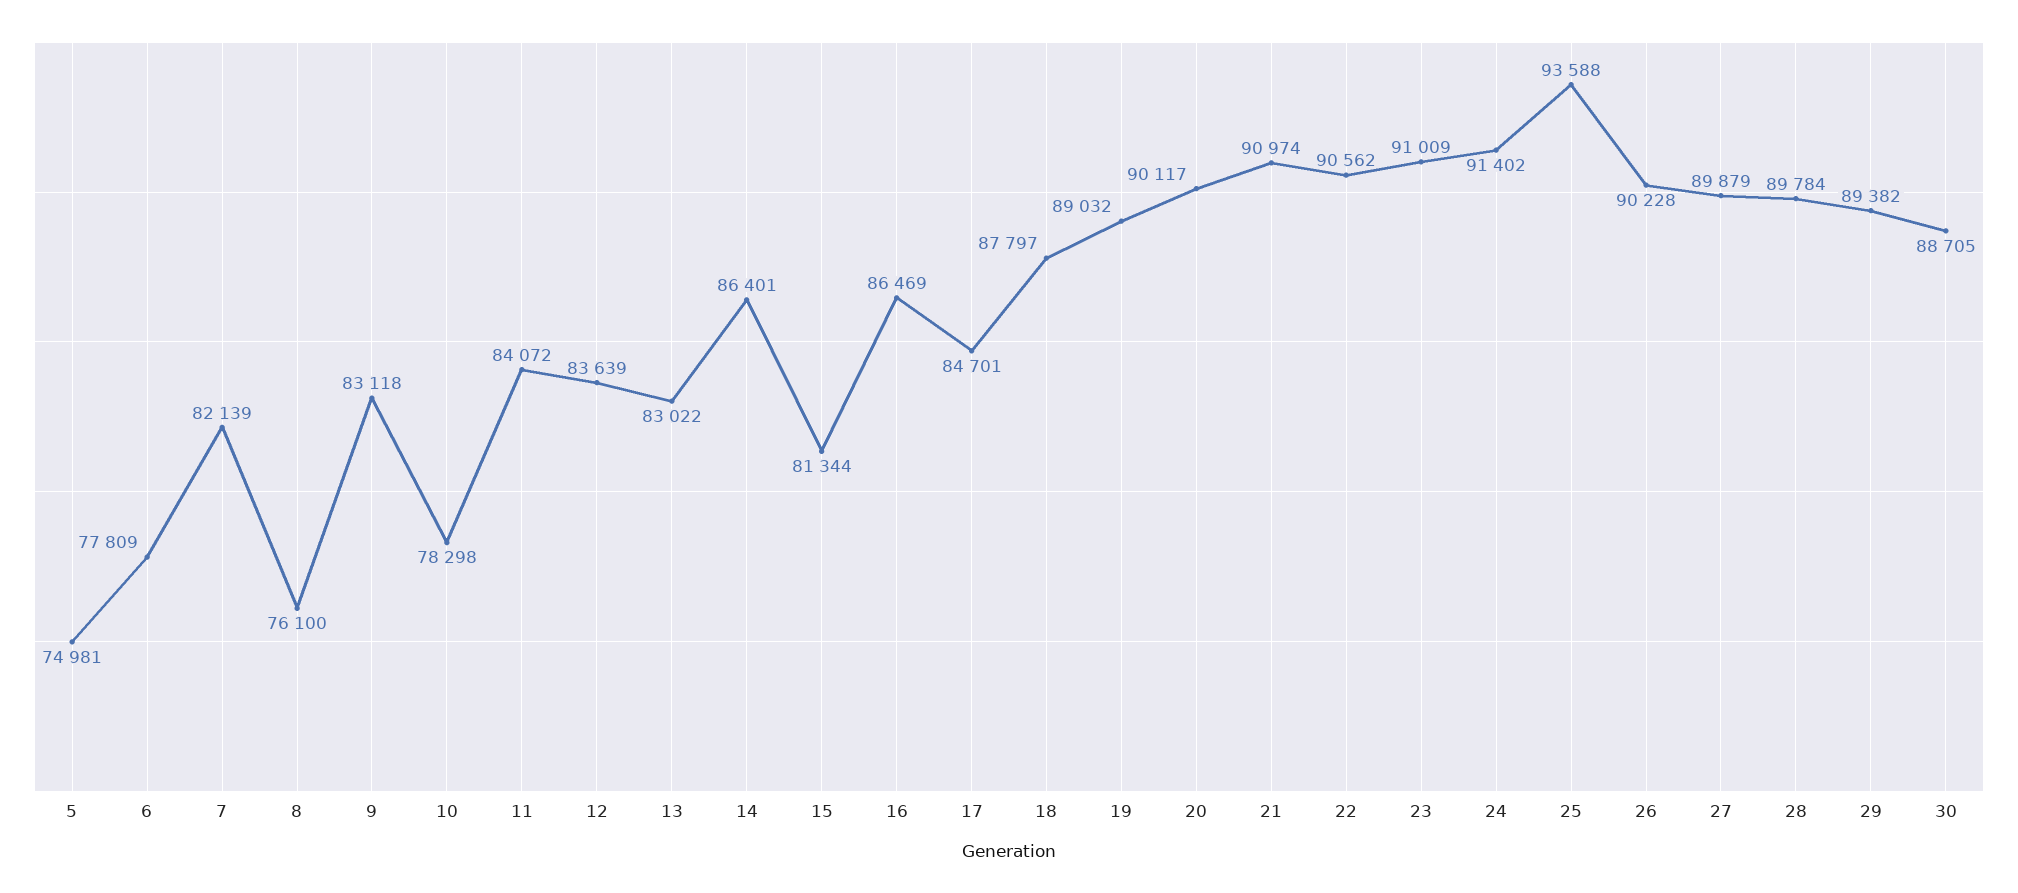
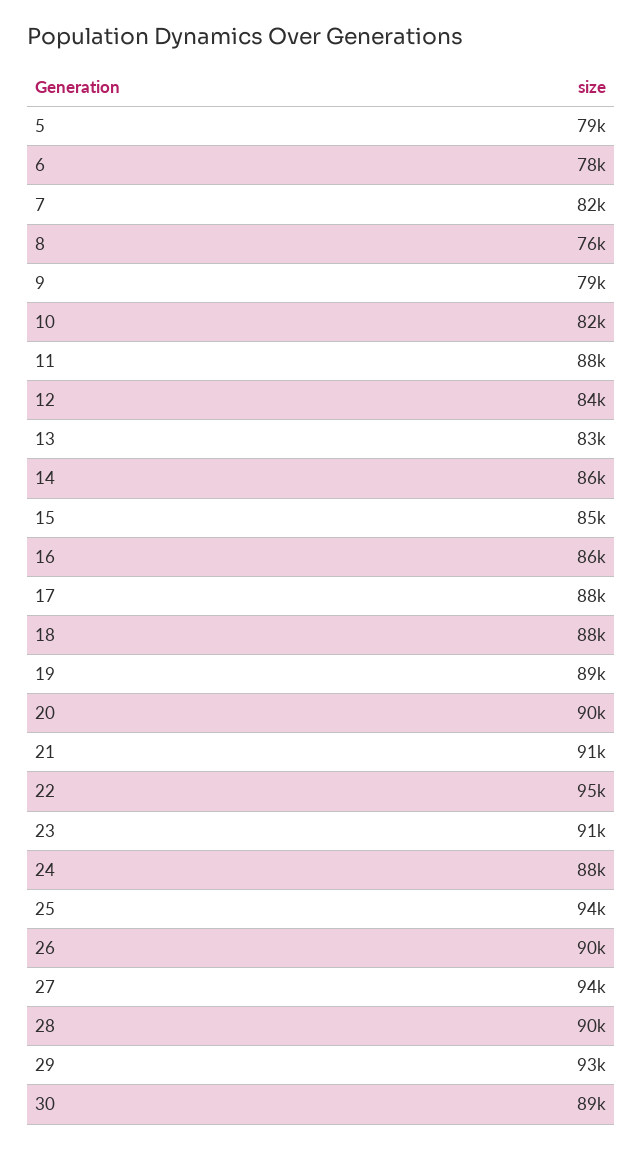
5: 74981 -> 79000
9: 83118 -> 79000
10: 78298 -> 82000
11: 84072 -> 88000
15: 81344 -> 85000
17: 84701 -> 88000
22: 90562 -> 95000
24: 91402 -> 88000
27: 89879 -> 94000
29: 89382 -> 93000

